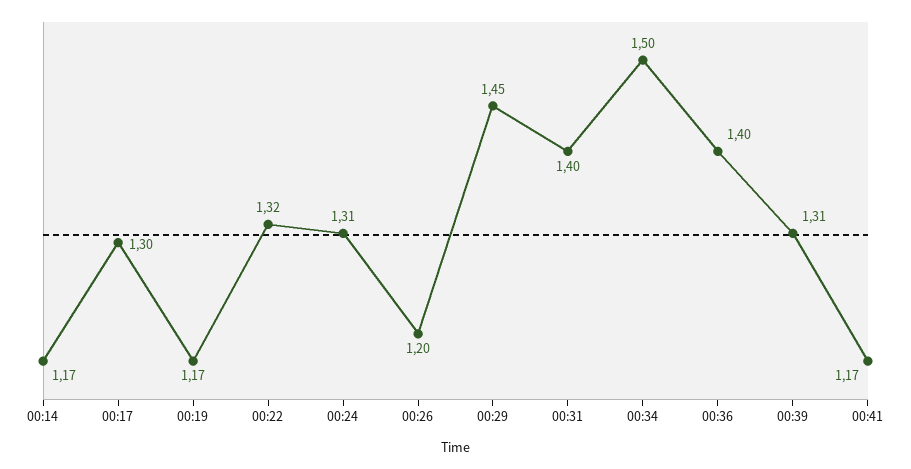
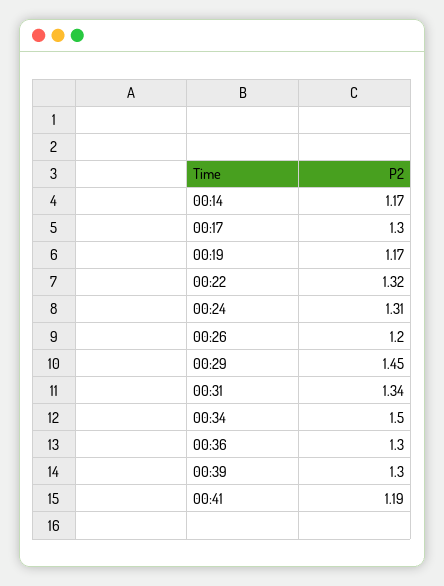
00:31: 1.4 -> 1.34
00:36: 1.4 -> 1.3
00:39: 1.31 -> 1.3
00:41: 1.17 -> 1.19

